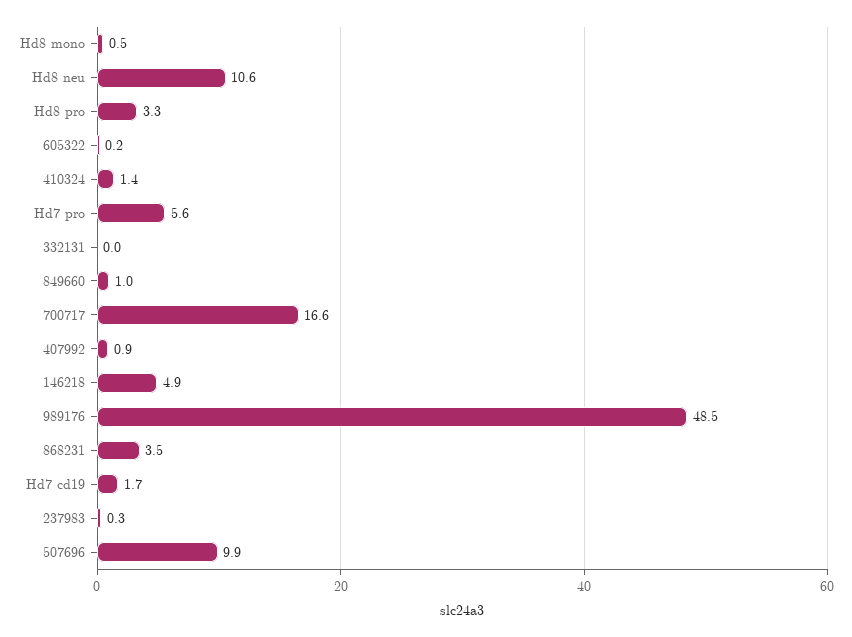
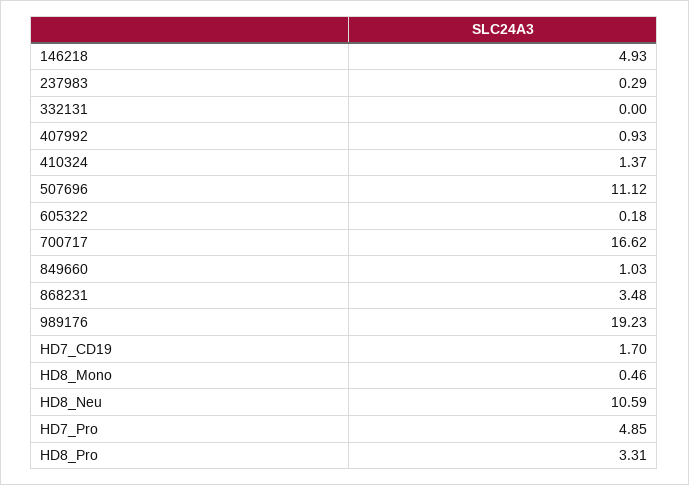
Hd7 pro: 5.6 -> 4.85
989176: 48.5 -> 19.23
507696: 9.9 -> 11.12

